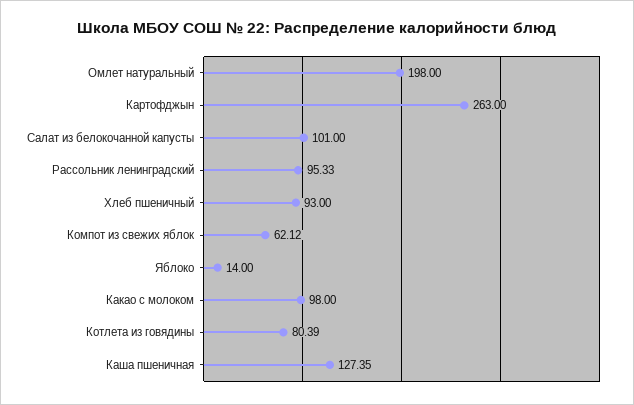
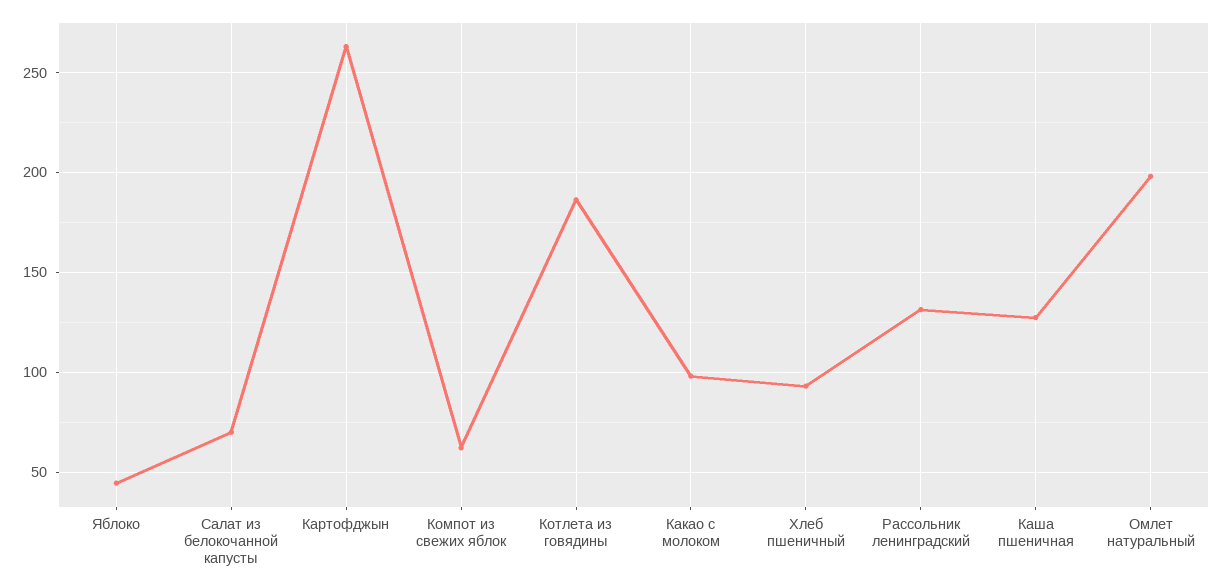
Салат из белокочанной капусты: 101 -> 70
Рассольник ленинградский: 95.33 -> 130
Яблоко: 14 -> 45
Котлета из говядины: 80.39 -> 185

